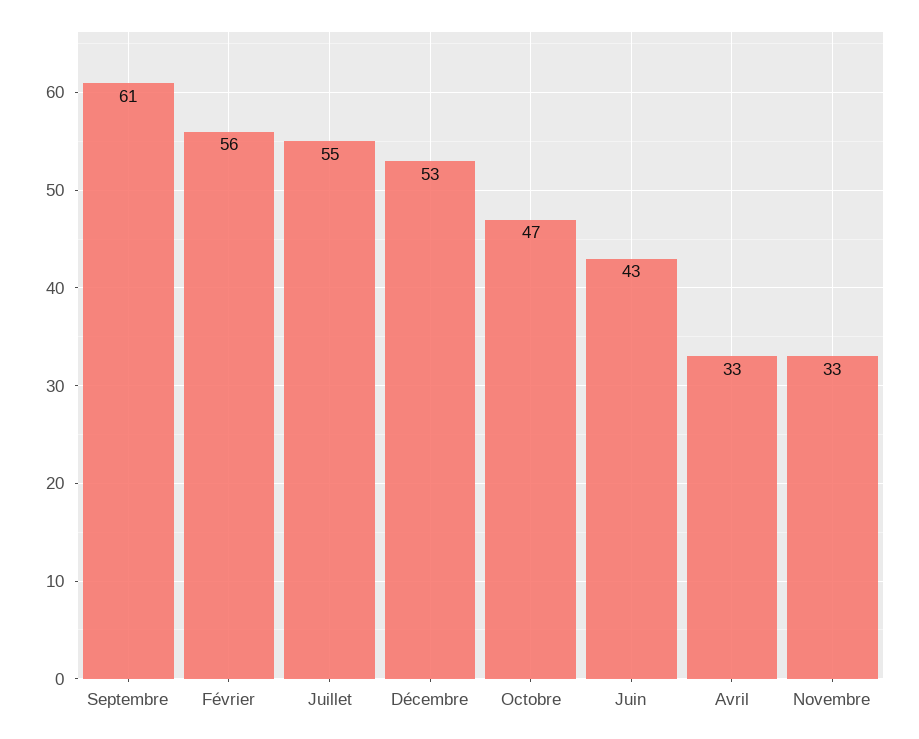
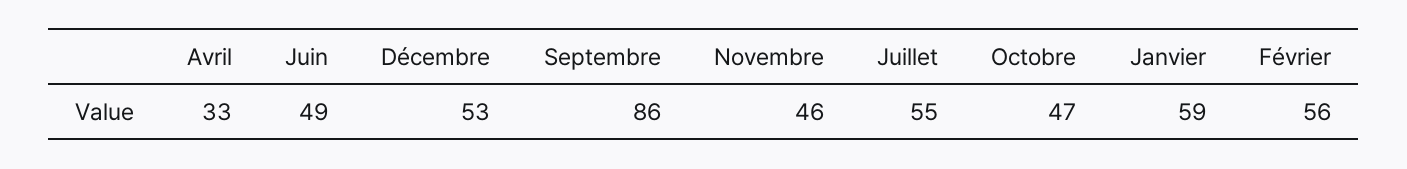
Septembre: 61 -> 86
Juin: 43 -> 49
Novembre: 33 -> 46
Janvier: none -> 59

